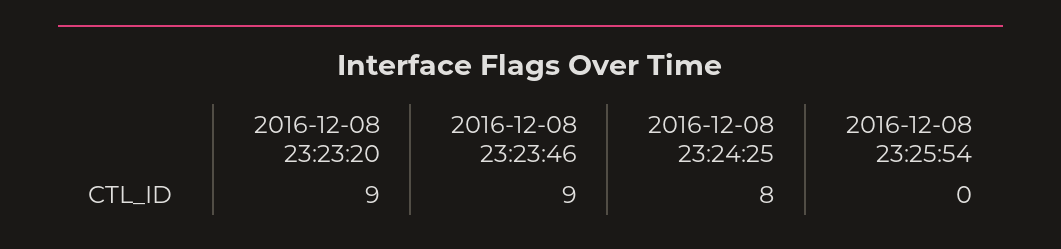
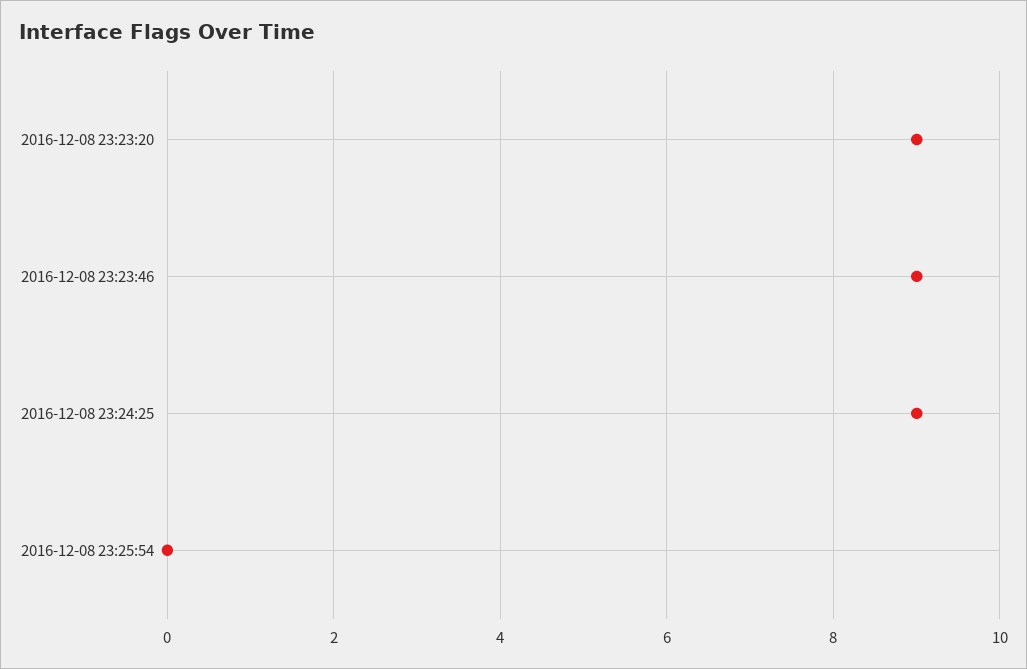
2016-12-08 23:24:25: 8 -> 9

